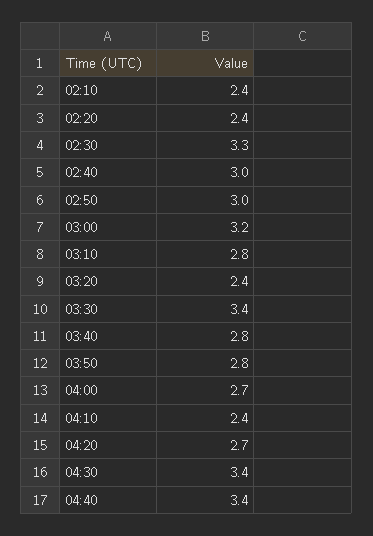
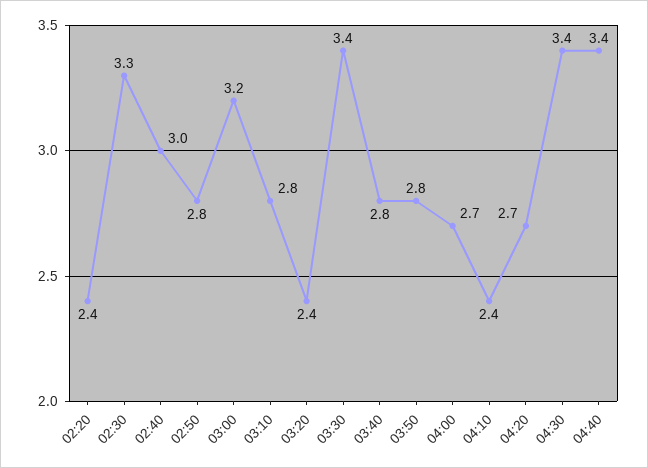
02:10: 2.4 -> none
02:50: 3 -> 2.8

